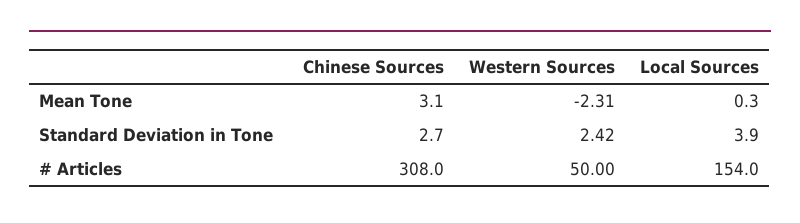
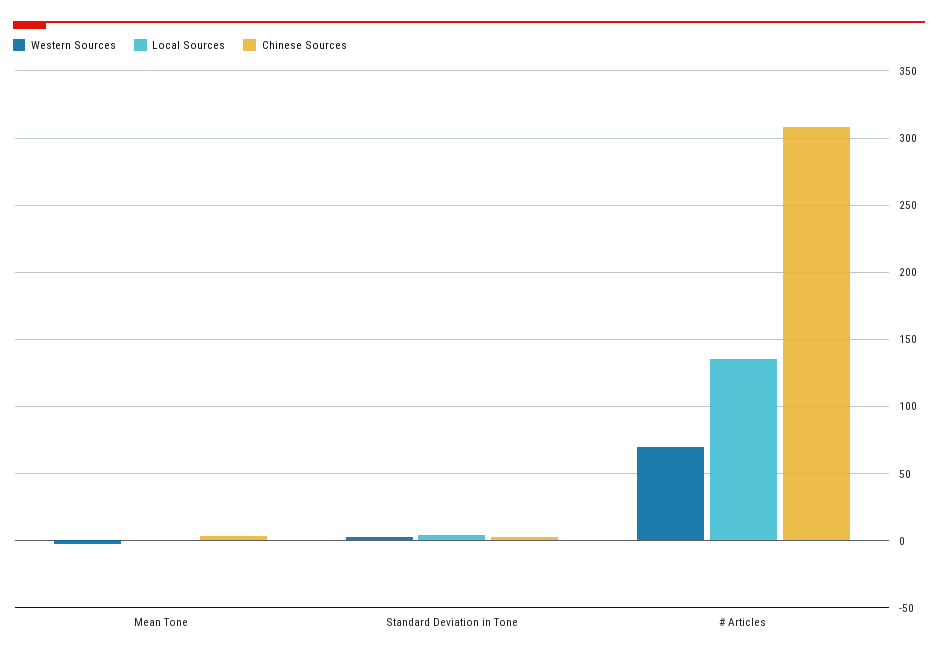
Western Sources, # Articles: 50 -> 70
Local Sources, # Articles: 154 -> 135

